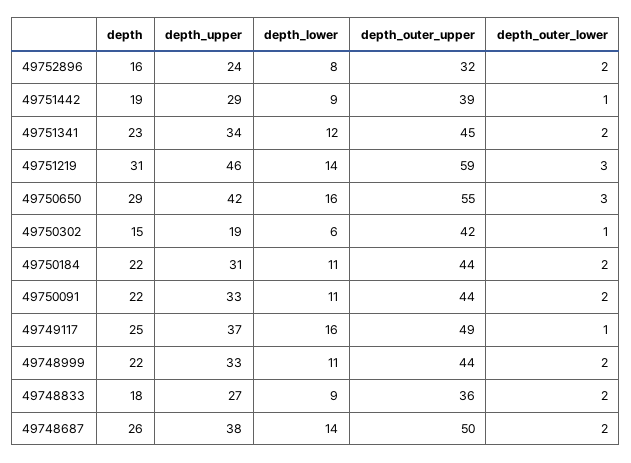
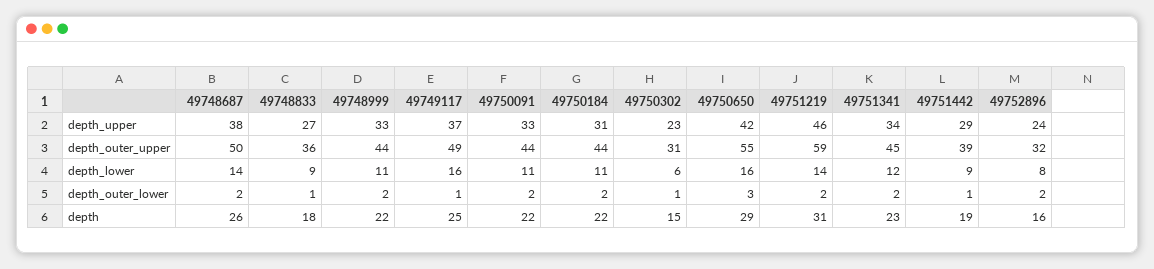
depth_outer_lower, 49751219: 3 -> 2
depth_upper, 49750302: 19 -> 23
depth_outer_upper, 49750302: 42 -> 31
depth_outer_lower, 49748833: 2 -> 1

